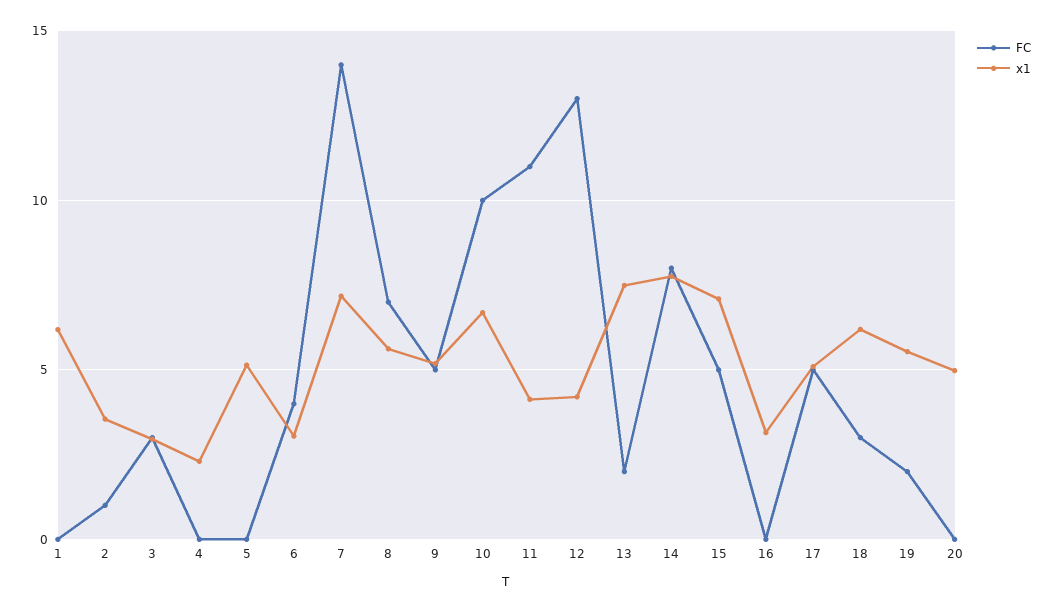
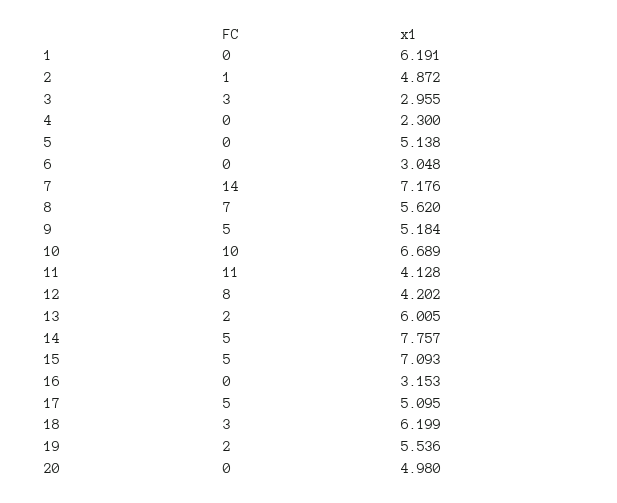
x1, 2: 3.5 -> 4.872
FC, 6: 4 -> 0
FC, 12: 13 -> 8
x1, 13: 7.5 -> 6.005
FC, 14: 8 -> 5

